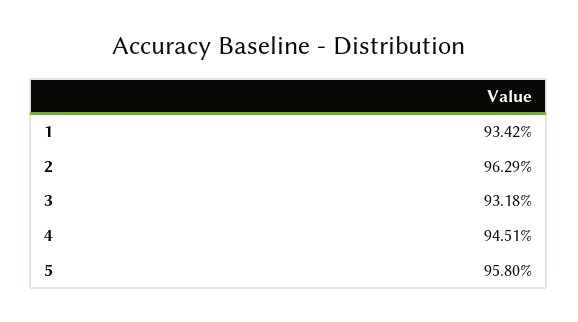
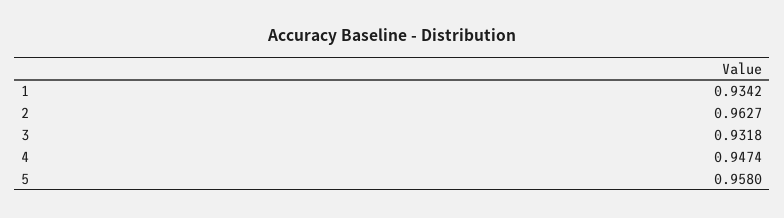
2: 0.9629 -> 0.9627
4: 0.9451 -> 0.9474

